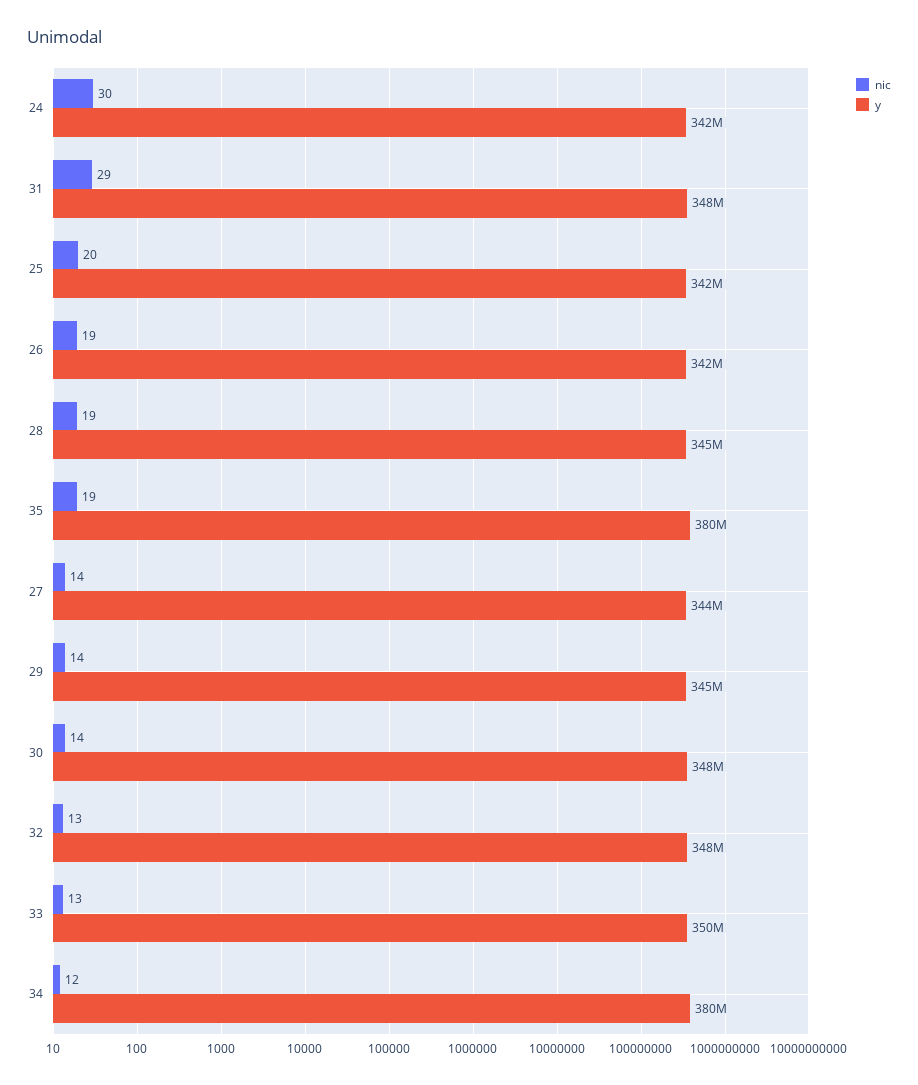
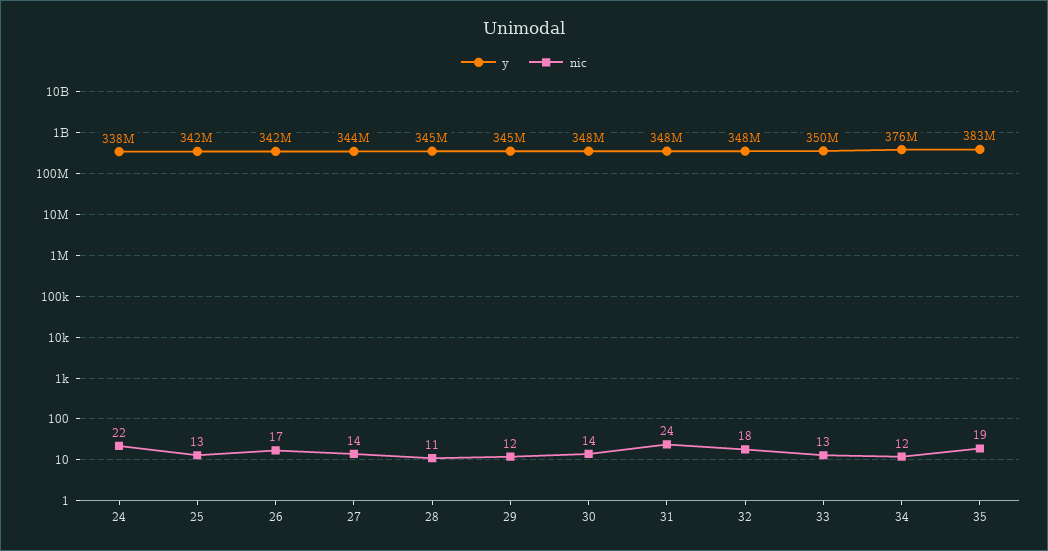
nic, 24: 30 -> 22
y, 24: 342000000 -> 338000000
nic, 31: 29 -> 24
nic, 25: 20 -> 13
nic, 26: 19 -> 17
nic, 28: 19 -> 11
y, 35: 380000000 -> 383000000
nic, 29: 14 -> 12
nic, 32: 13 -> 18
y, 34: 380000000 -> 376000000

